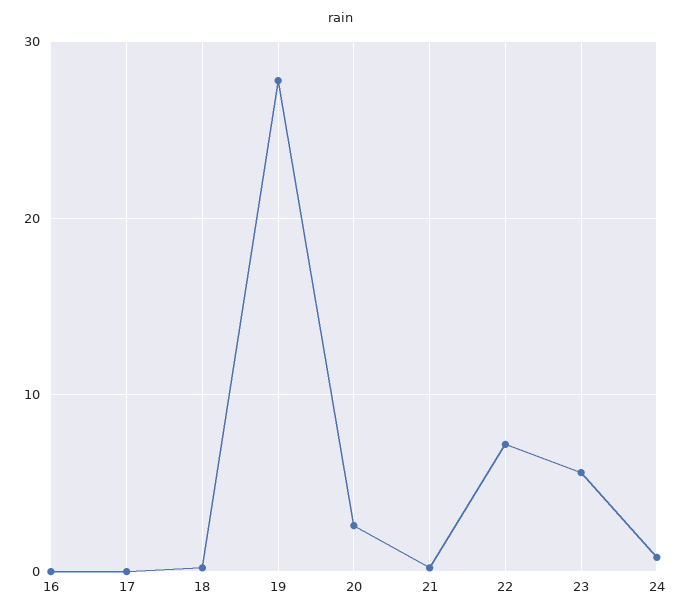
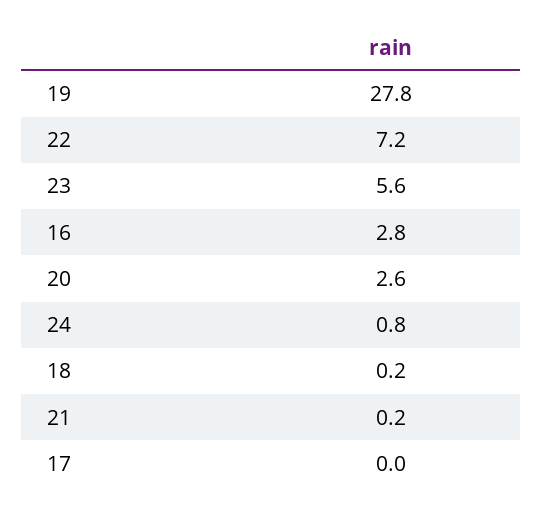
16: 0 -> 2.8

